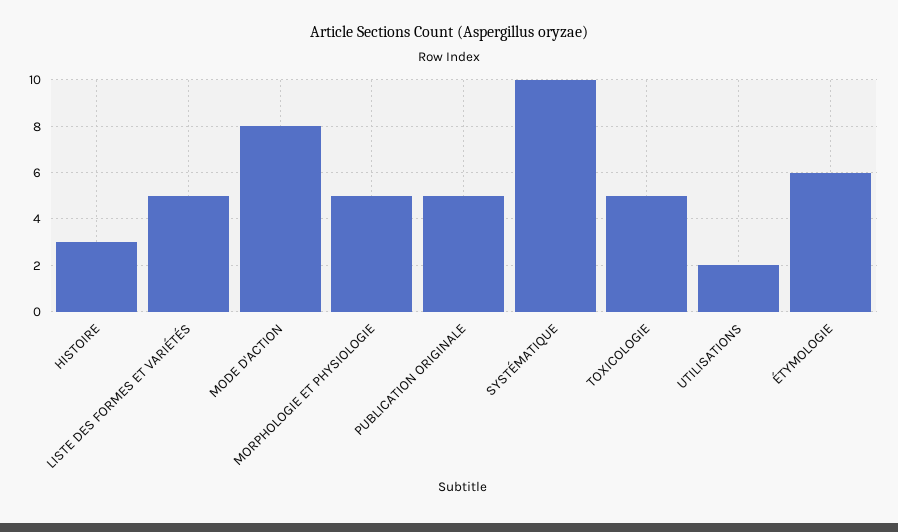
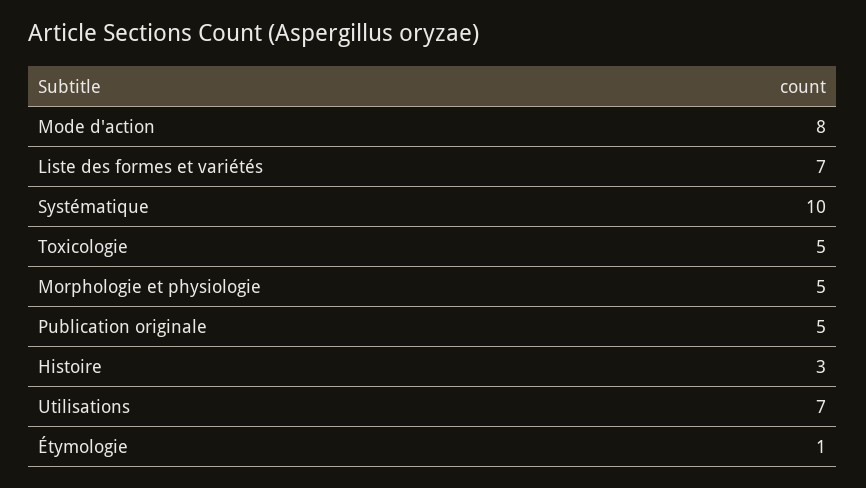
LISTE DES FORMES ET VARIÉTÉS: 5 -> 7
UTILISATIONS: 2 -> 7
ÉTYMOLOGIE: 6 -> 1

